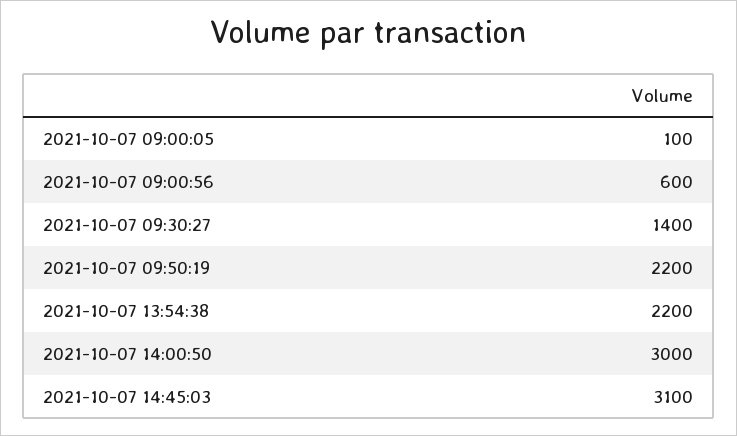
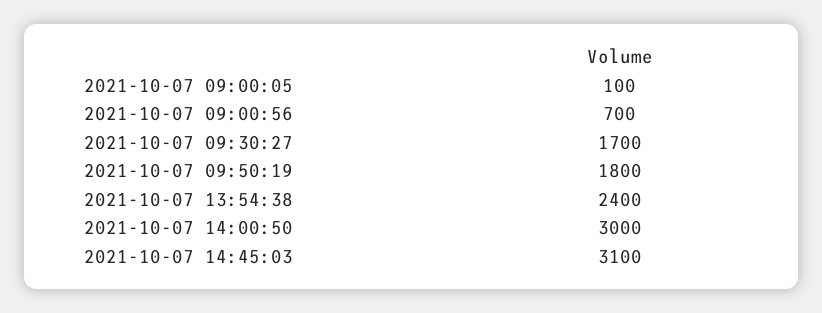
2021-10-07 09:00:56: 600 -> 700
2021-10-07 09:30:27: 1400 -> 1700
2021-10-07 09:50:19: 2200 -> 1800
2021-10-07 13:54:38: 2200 -> 2400

